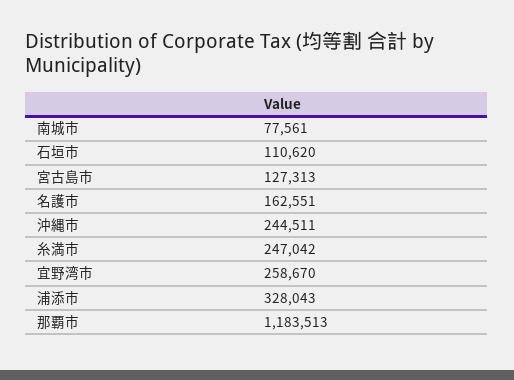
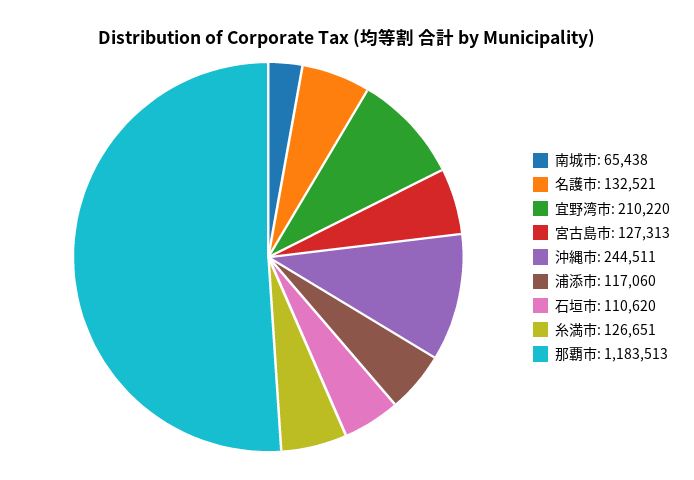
南城市: 77561 -> 65438
名護市: 162551 -> 132521
糸満市: 247042 -> 126651
宜野湾市: 258670 -> 210220
浦添市: 328043 -> 117060

